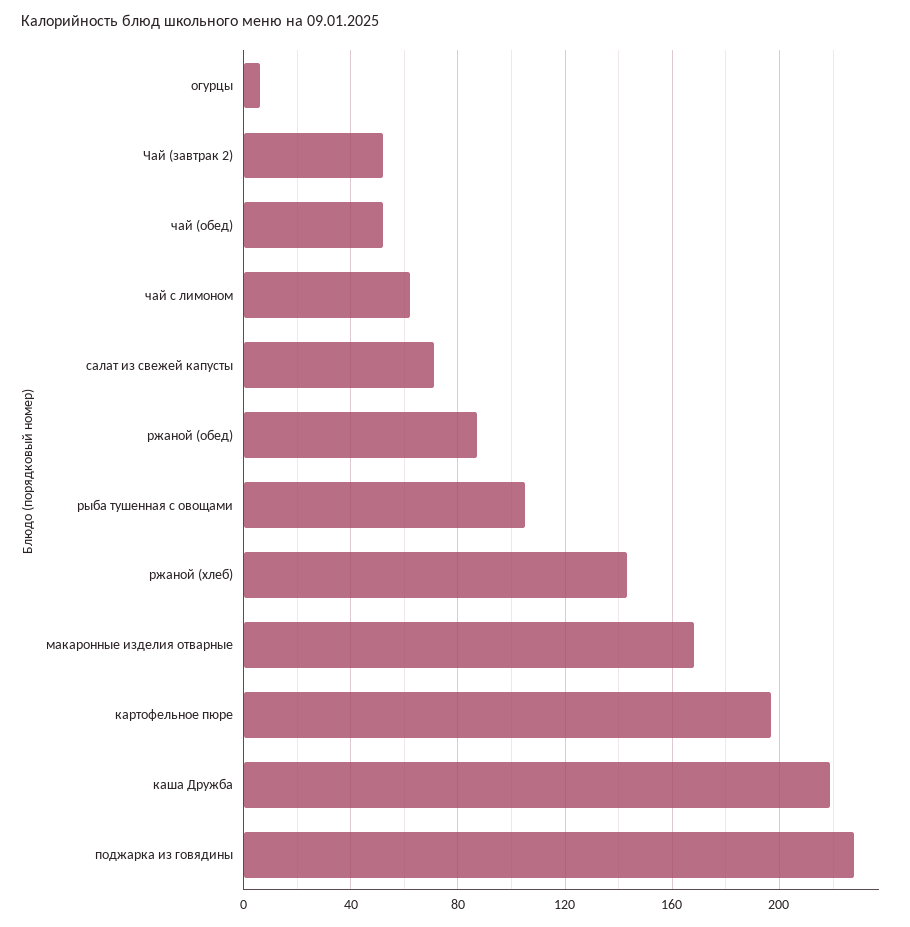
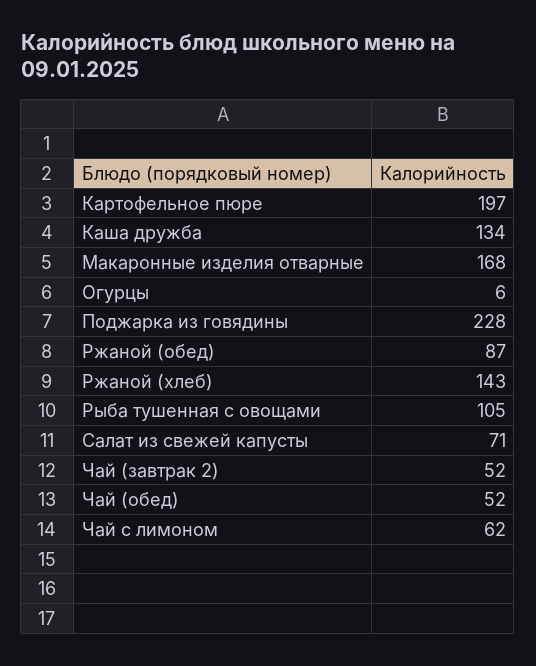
каша Дружба: 220 -> 134

